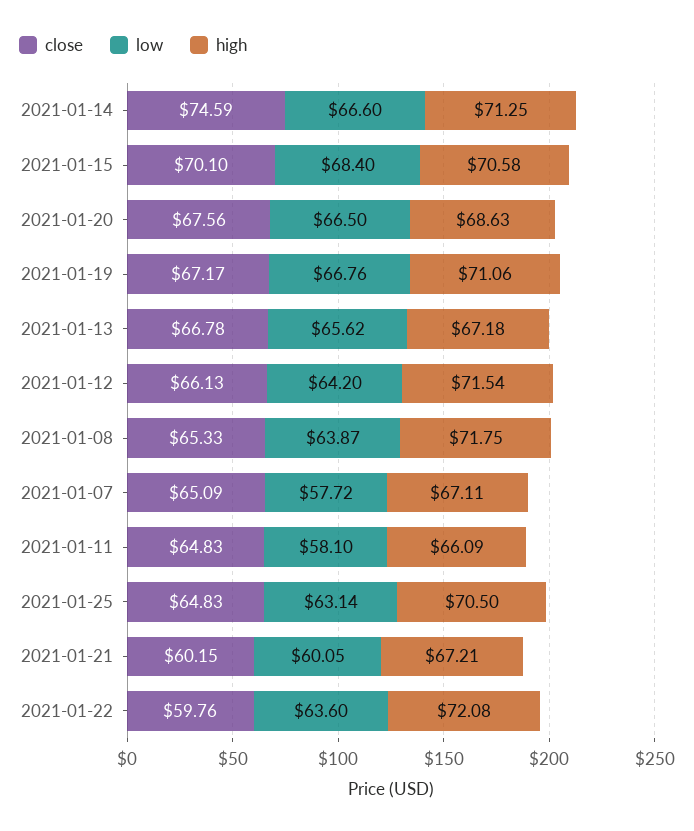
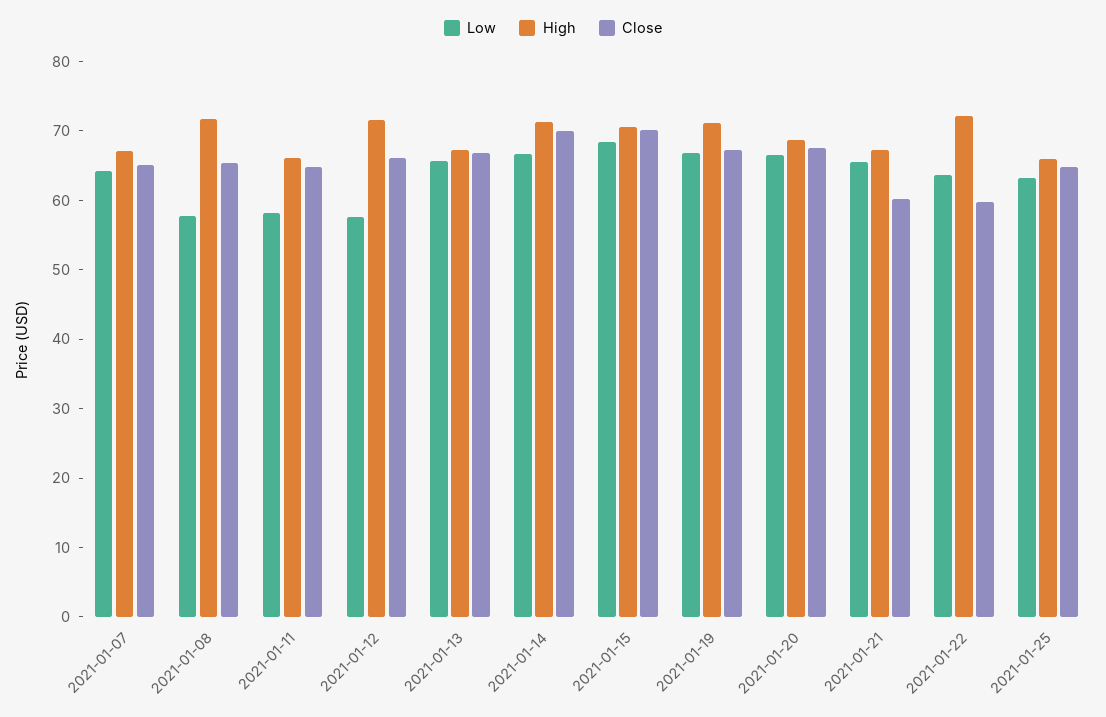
close, 2021-01-14: 74.59 -> 70
low, 2021-01-12: 64.2 -> 58
low, 2021-01-08: 63.87 -> 58
low, 2021-01-07: 57.72 -> 64
high, 2021-01-25: 70.5 -> 66
low, 2021-01-21: 60.05 -> 66

